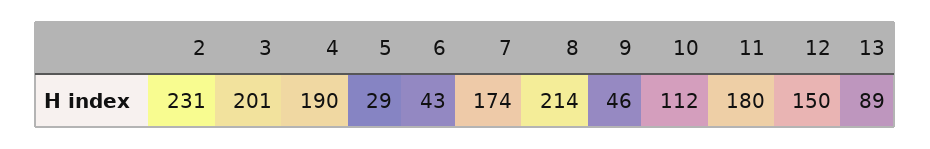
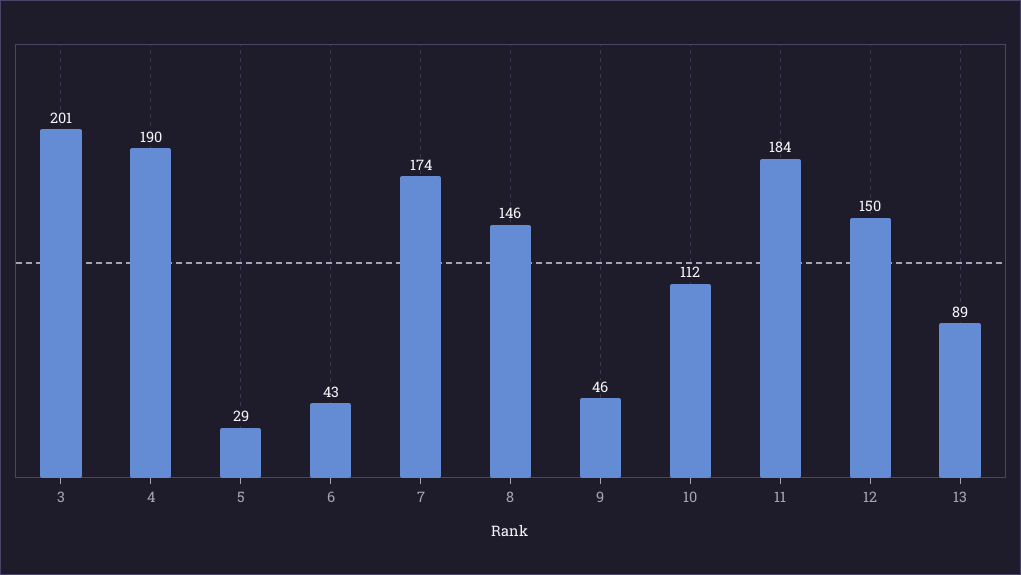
2: 231 -> none
8: 214 -> 146
11: 180 -> 184

